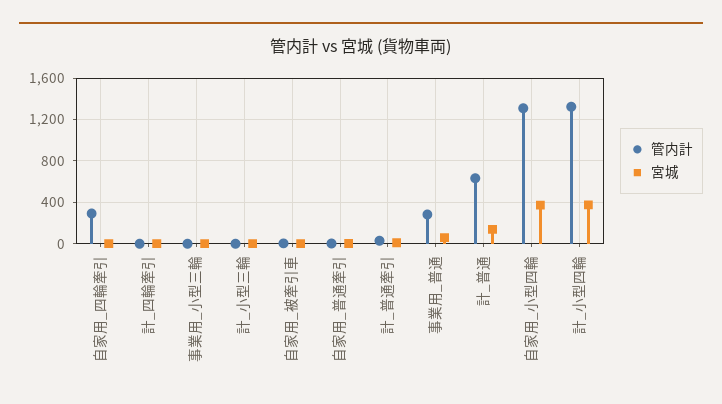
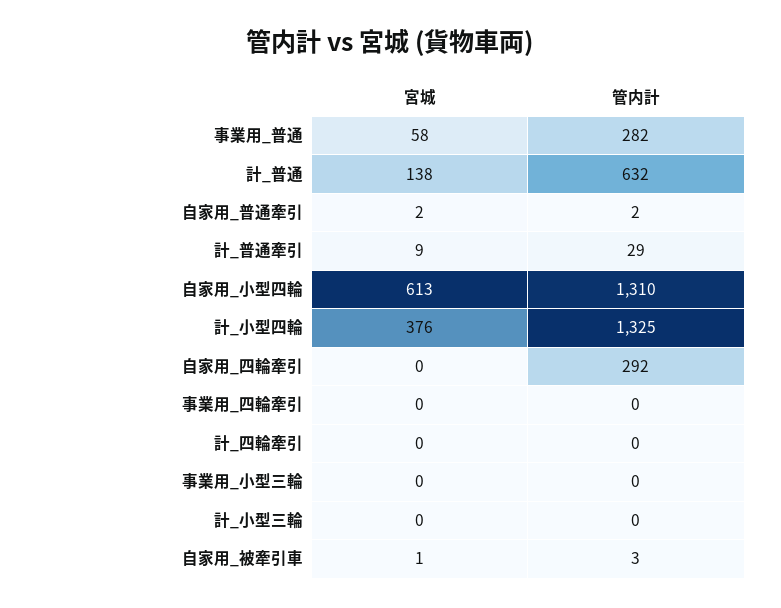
宮城, 自家用_小型四輪: 400 -> 613
宮城, 事業用_四輪牽引: none -> 0
管内計, 事業用_四輪牽引: none -> 0

